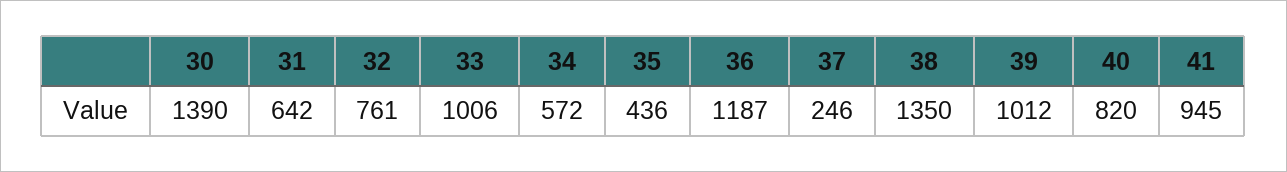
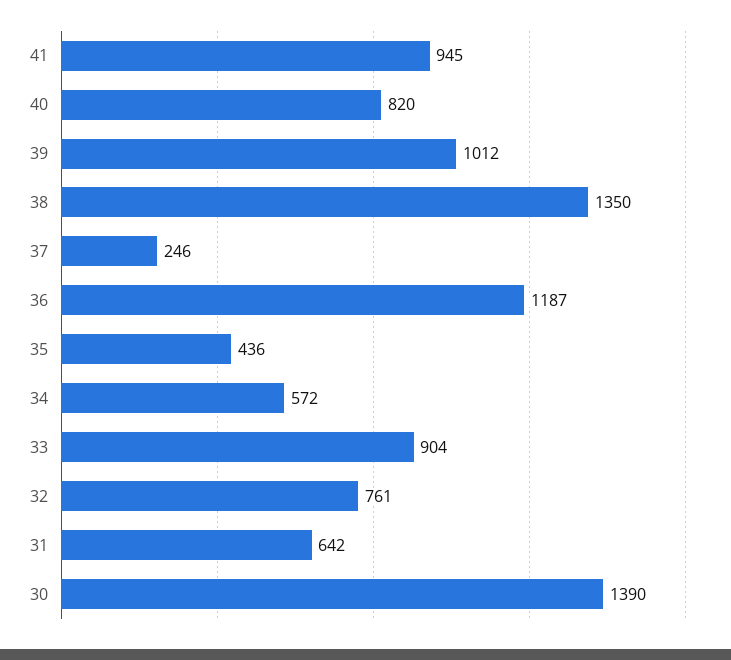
33: 1006 -> 904

